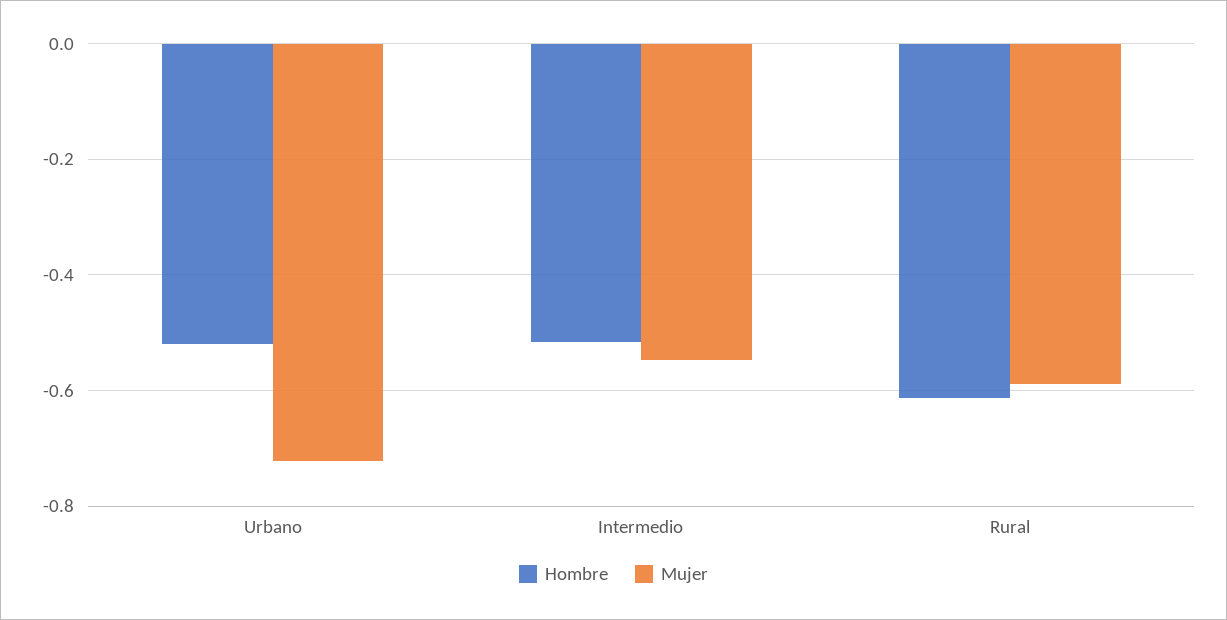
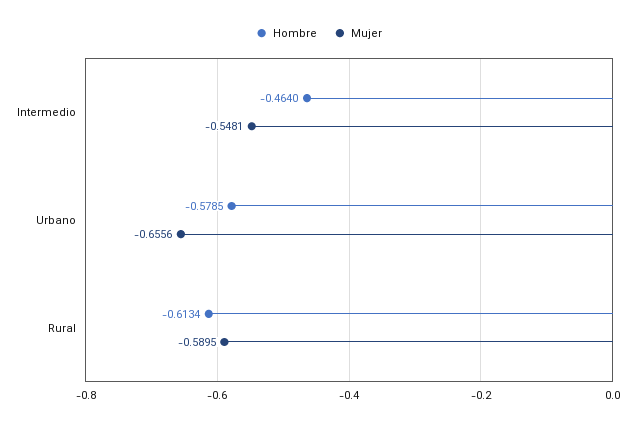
Hombre, Urbano: -0.52 -> -0.5785
Mujer, Urbano: -0.72 -> -0.6556
Hombre, Intermedio: -0.52 -> -0.464

